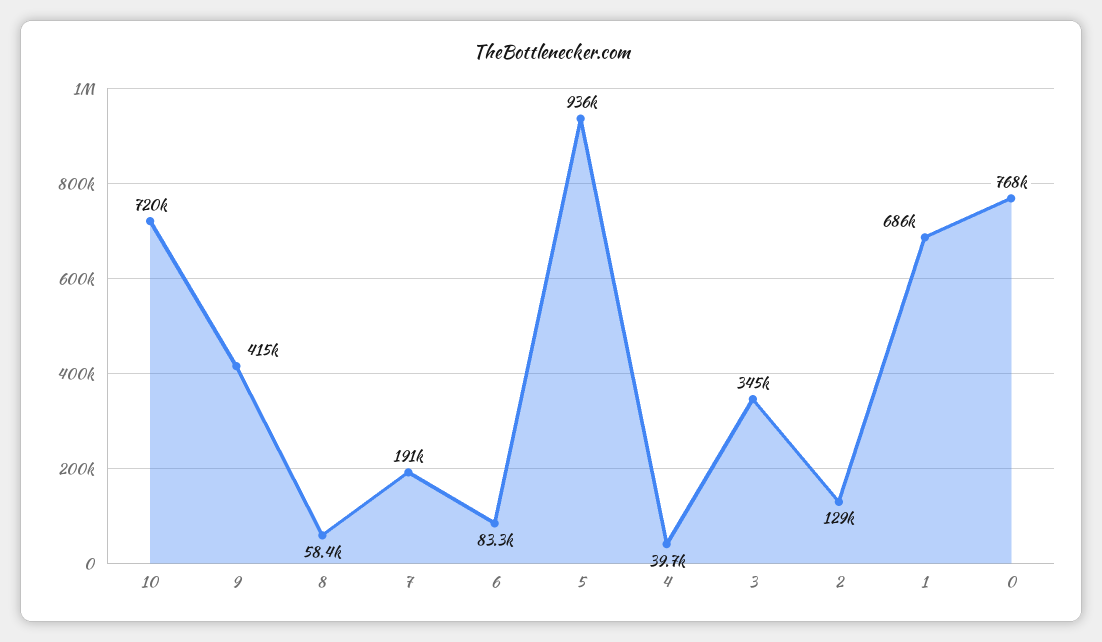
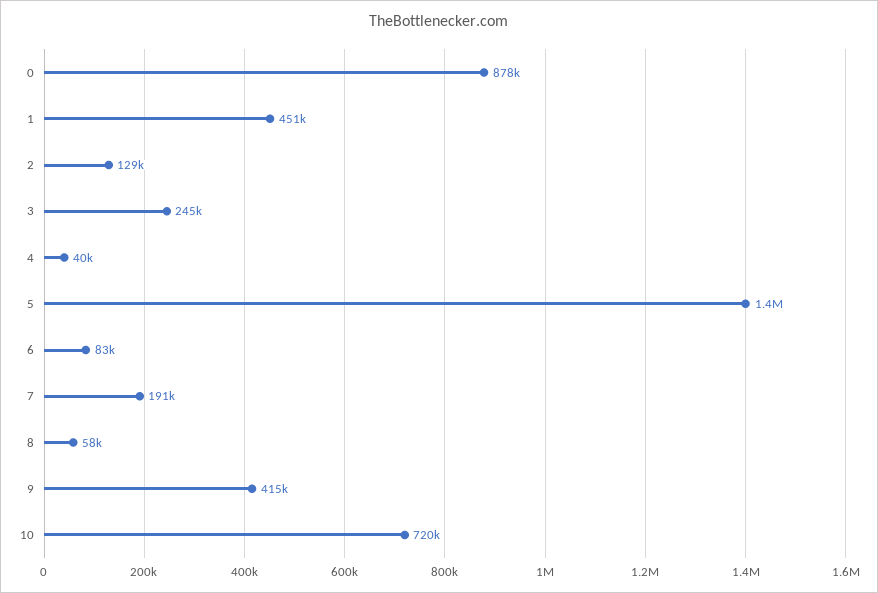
5: 936000 -> 1400000
3: 345000 -> 245000
1: 686000 -> 451000
0: 768000 -> 878000

